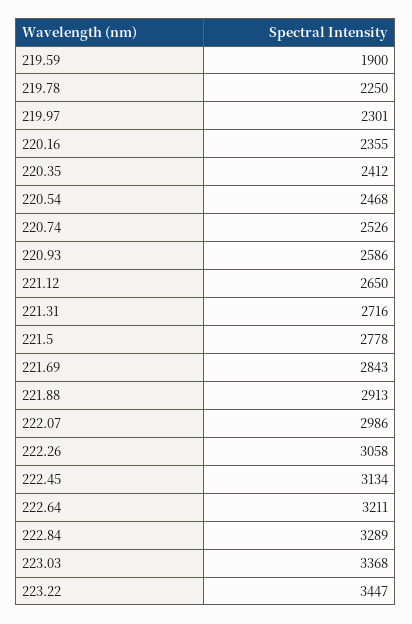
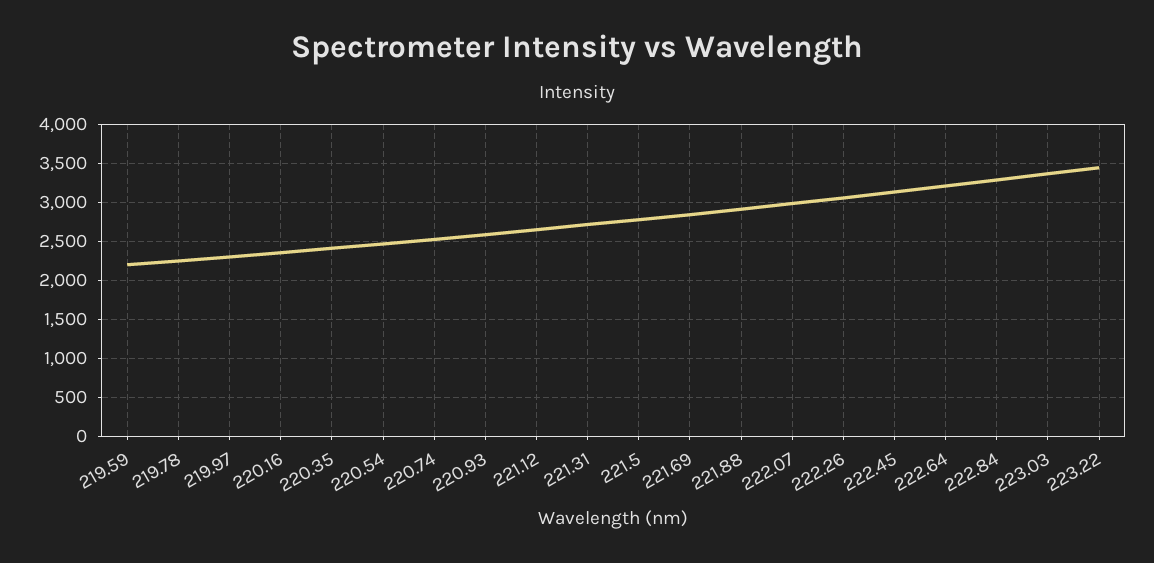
219.59: 1900 -> 2200

